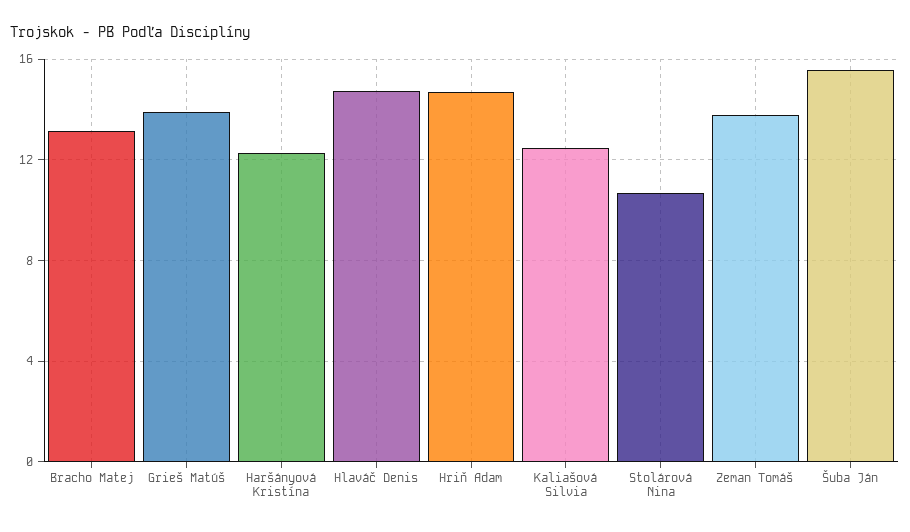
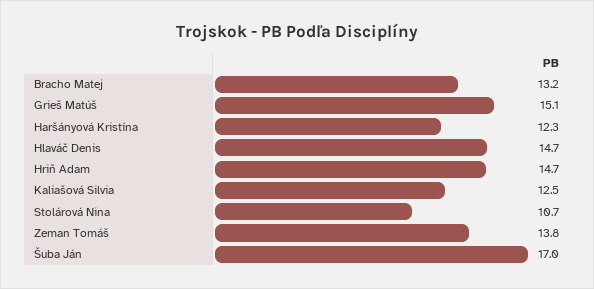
Grieš Matúš: 14 -> 15.1
Šuba Ján: 15.5 -> 17

